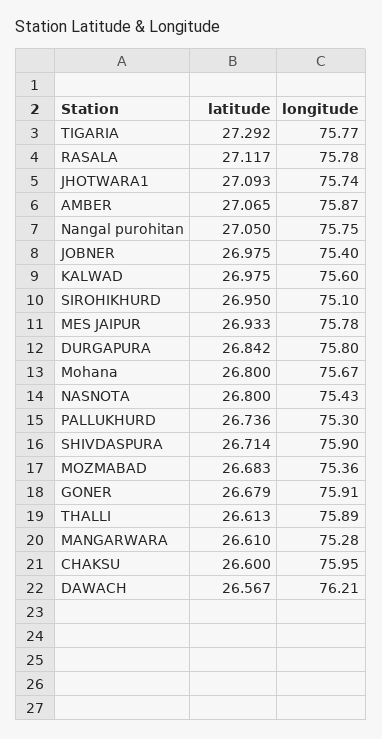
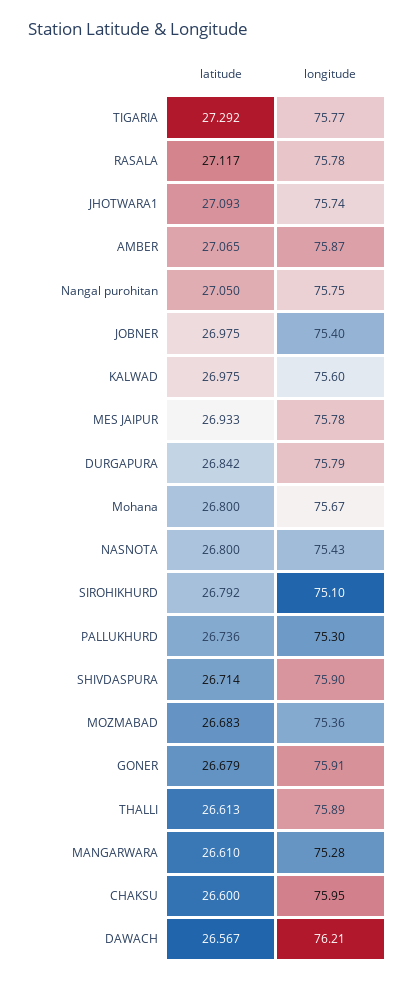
latitude, SIROHIKHURD: 26.95 -> 26.792
longitude, DURGAPURA: 75.8 -> 75.79

